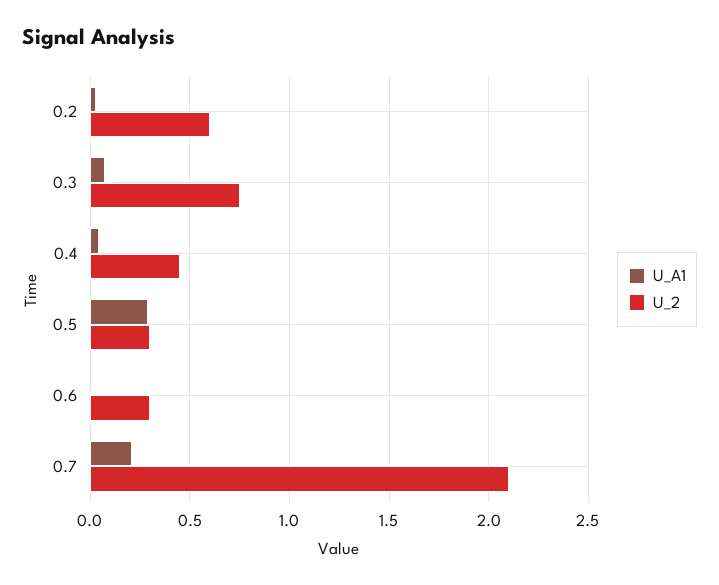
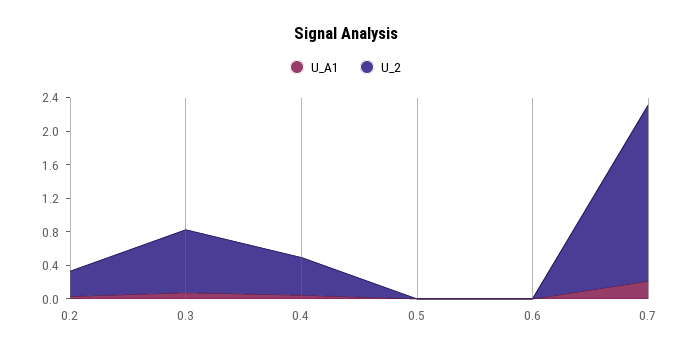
U_2, 0.2: 0.6 -> 0.3
U_A1, 0.5: 0.3 -> 0
U_2, 0.5: 0.3 -> 0
U_2, 0.6: 0.3 -> 0

